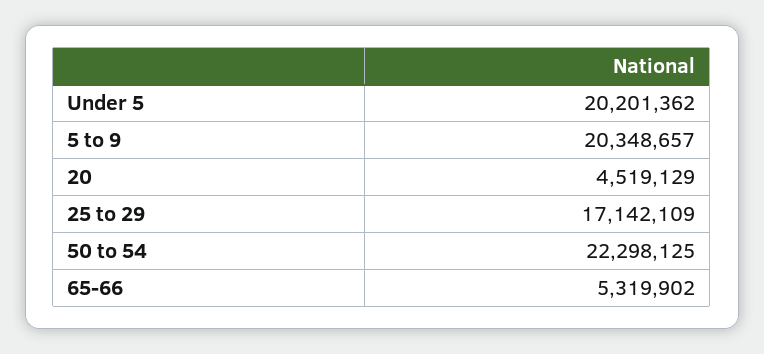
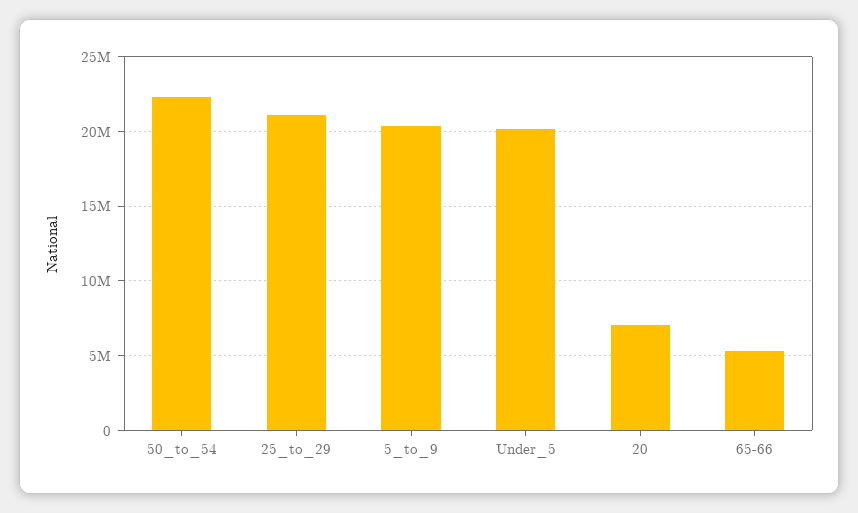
20: 4519129 -> 7000000
25 to 29: 17142109 -> 21000000

